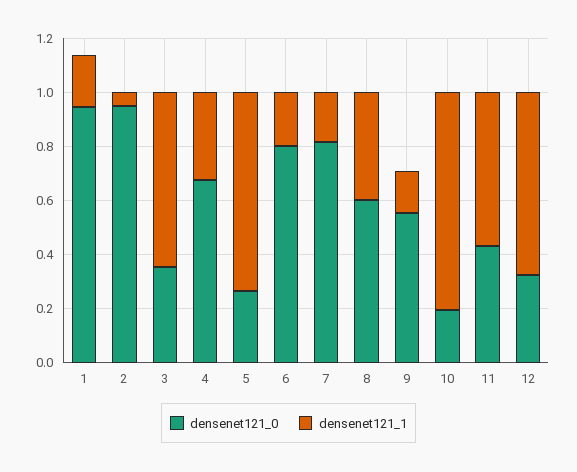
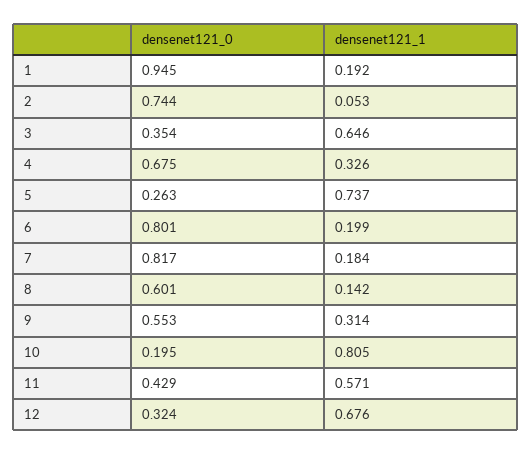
densenet121_0, 2: 0.95 -> 0.744
densenet121_1, 8: 0.4 -> 0.142
densenet121_1, 9: 0.15 -> 0.314

